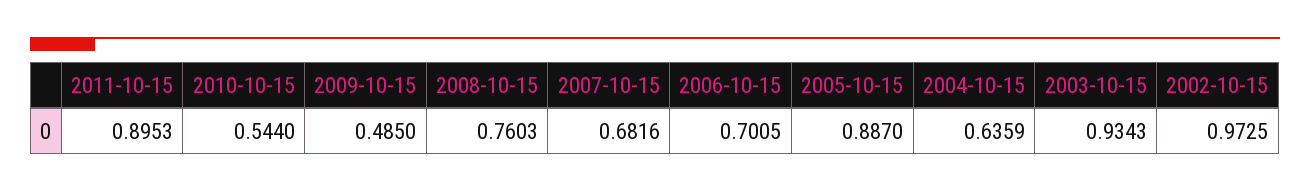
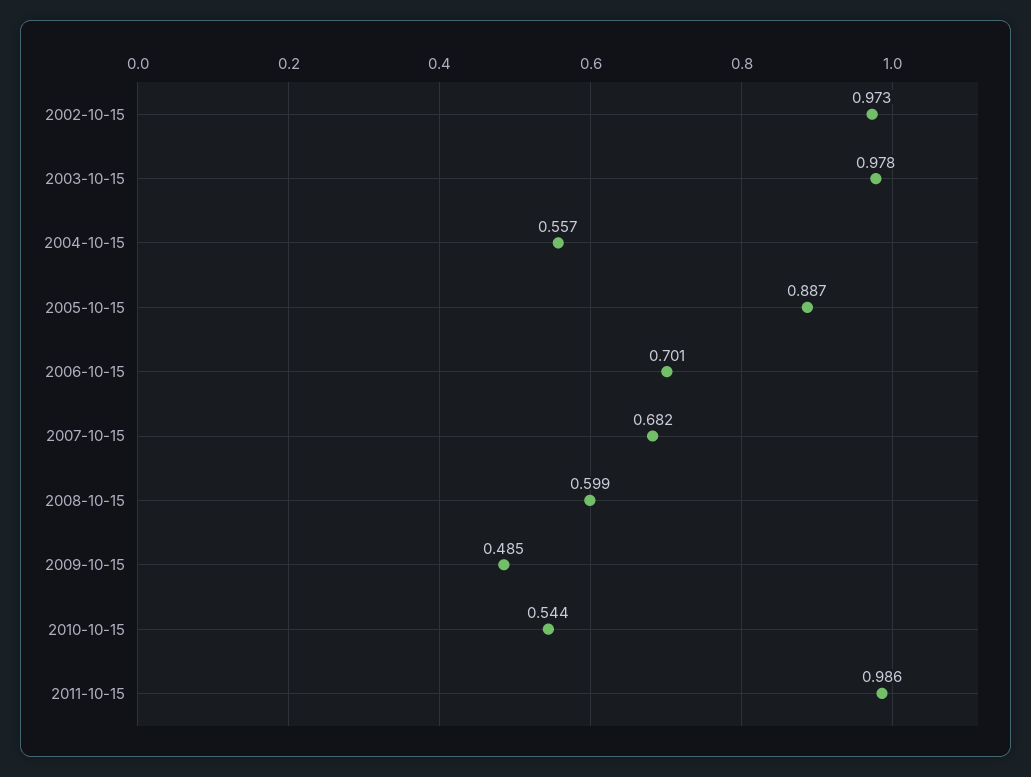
2011-10-15: 0.8953 -> 0.986
2008-10-15: 0.7603 -> 0.599
2004-10-15: 0.6359 -> 0.557
2003-10-15: 0.9343 -> 0.978

